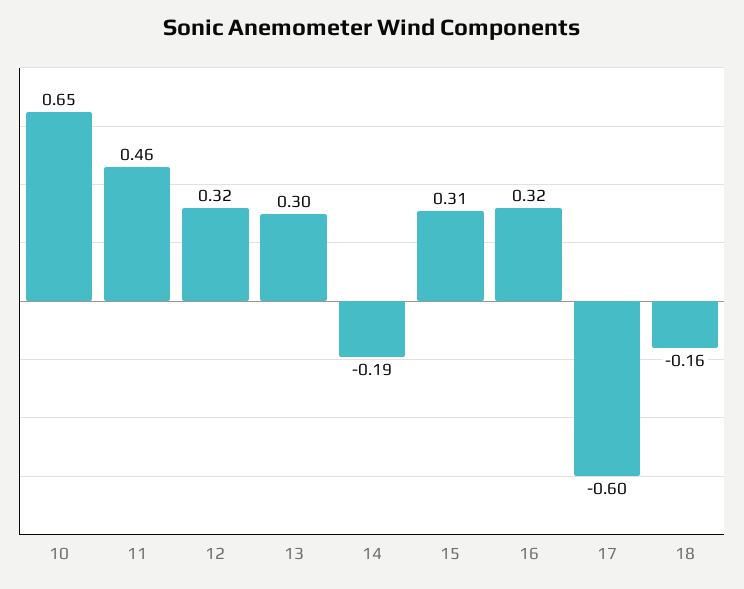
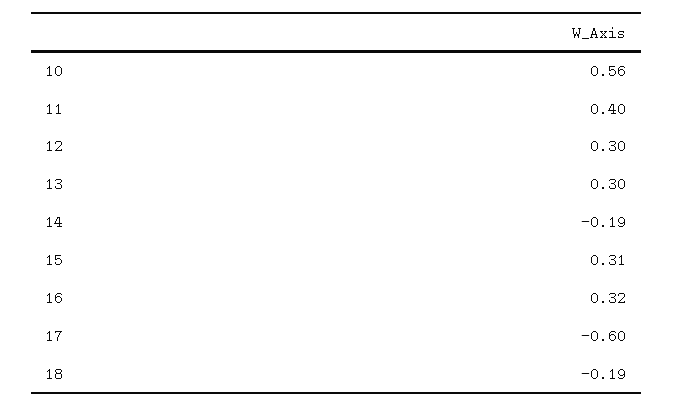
10: 0.65 -> 0.56
11: 0.46 -> 0.4
12: 0.32 -> 0.3
18: -0.16 -> -0.19

